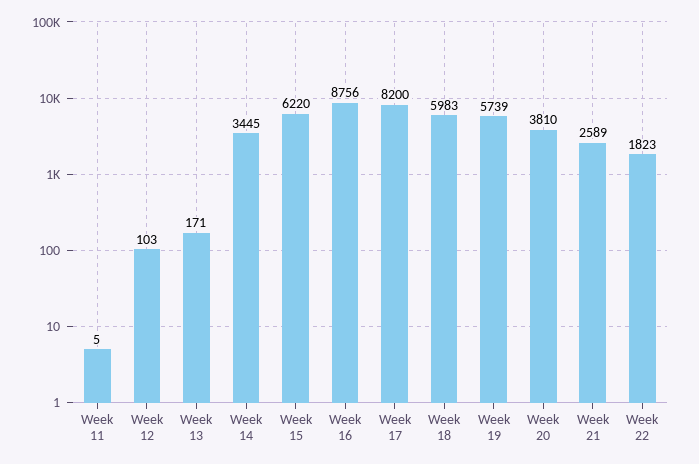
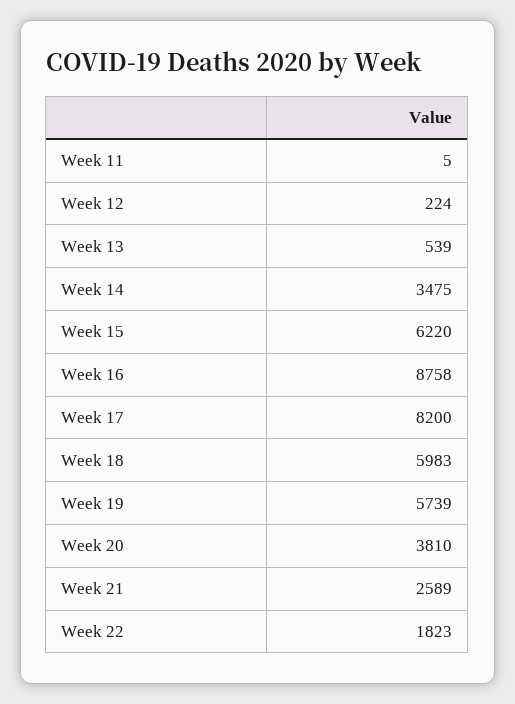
Week 12: 103 -> 224
Week 13: 171 -> 539
Week 14: 3445 -> 3475
Week 16: 8756 -> 8758

